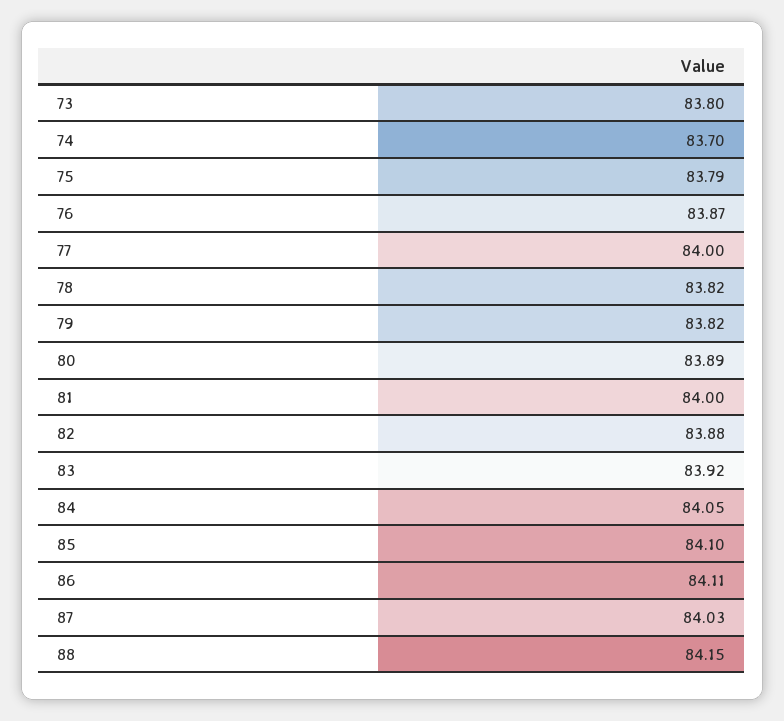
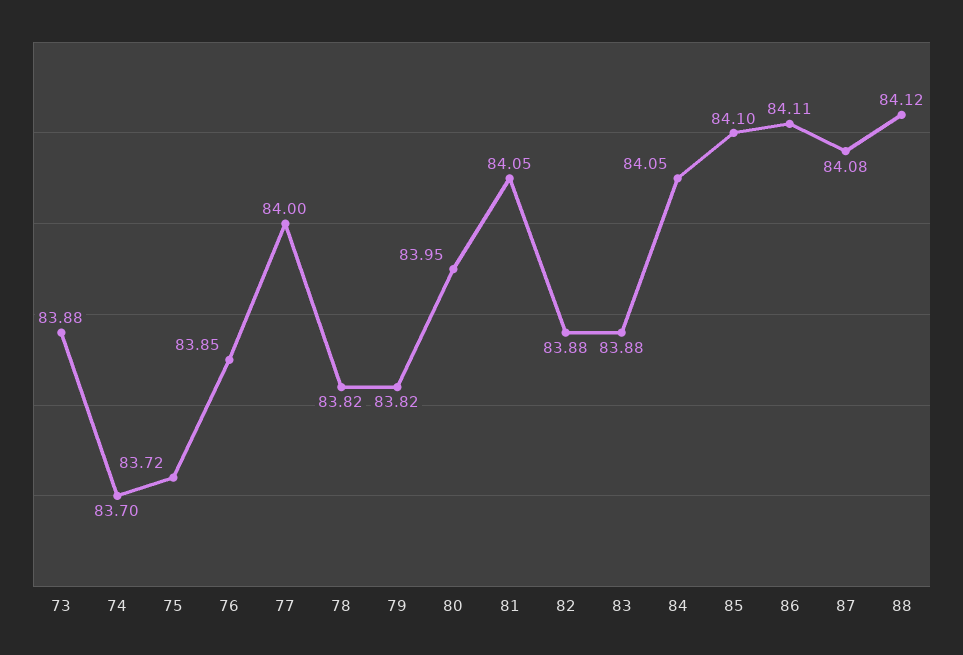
73: 83.8 -> 83.88
75: 83.79 -> 83.72
76: 83.87 -> 83.85
80: 83.89 -> 83.95
81: 84 -> 84.05
83: 83.92 -> 83.88
87: 84.03 -> 84.08
88: 84.15 -> 84.12

